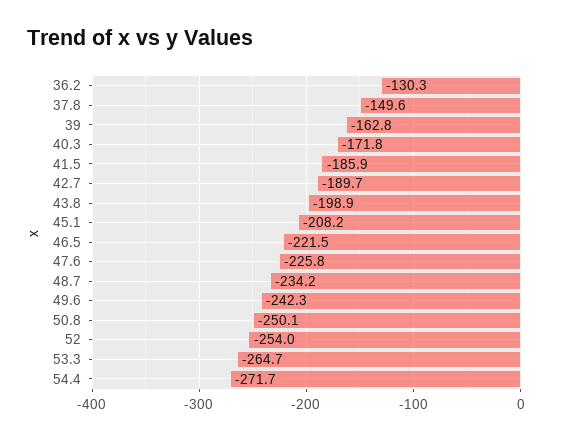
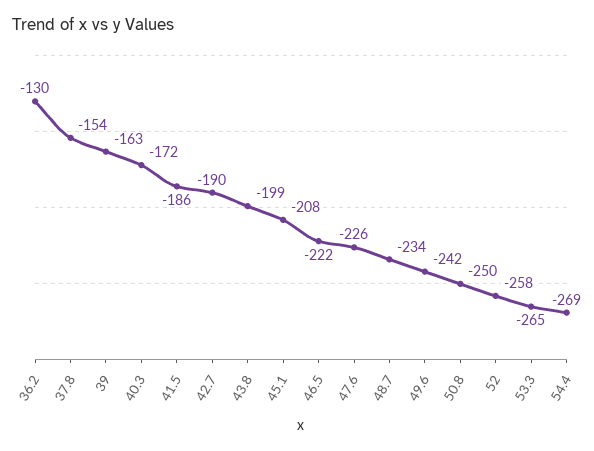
37.8: -149.6 -> -154
52: -254 -> -258
54.4: -271.7 -> -269

